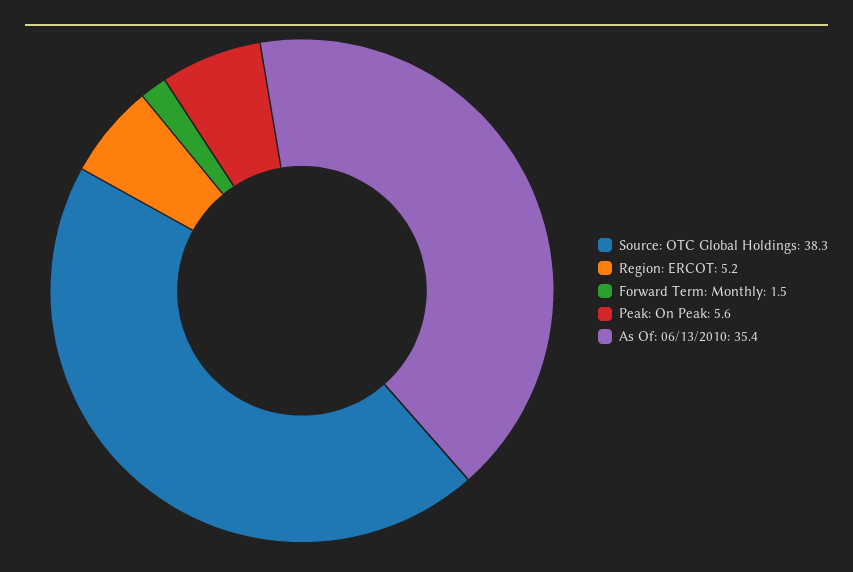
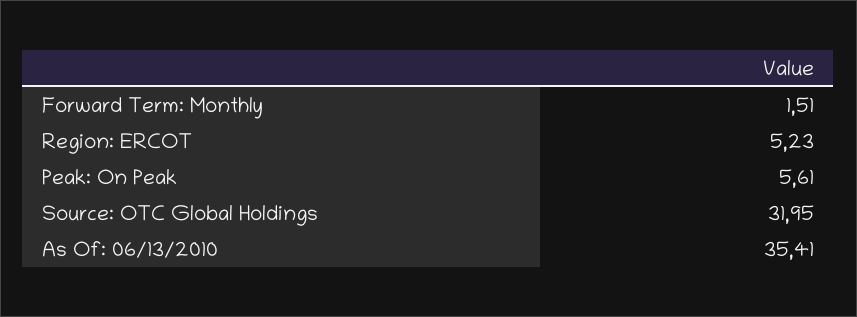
Source: OTC Global Holdings: 38.3 -> 31.95

